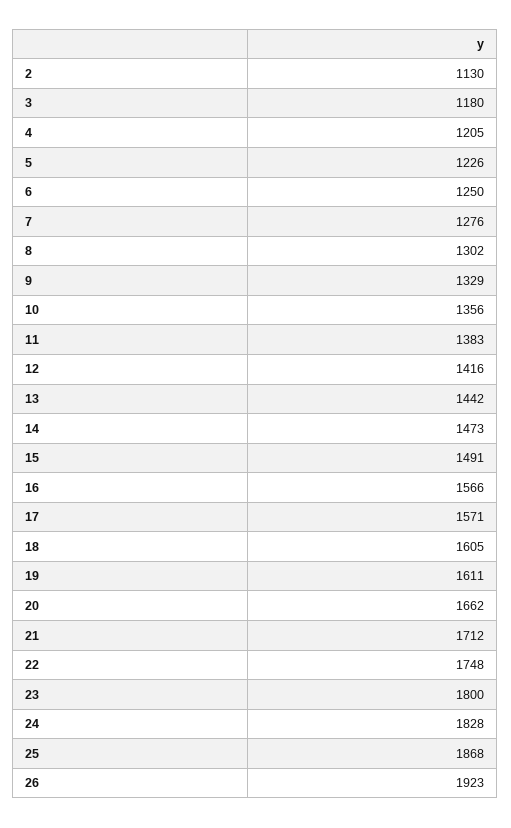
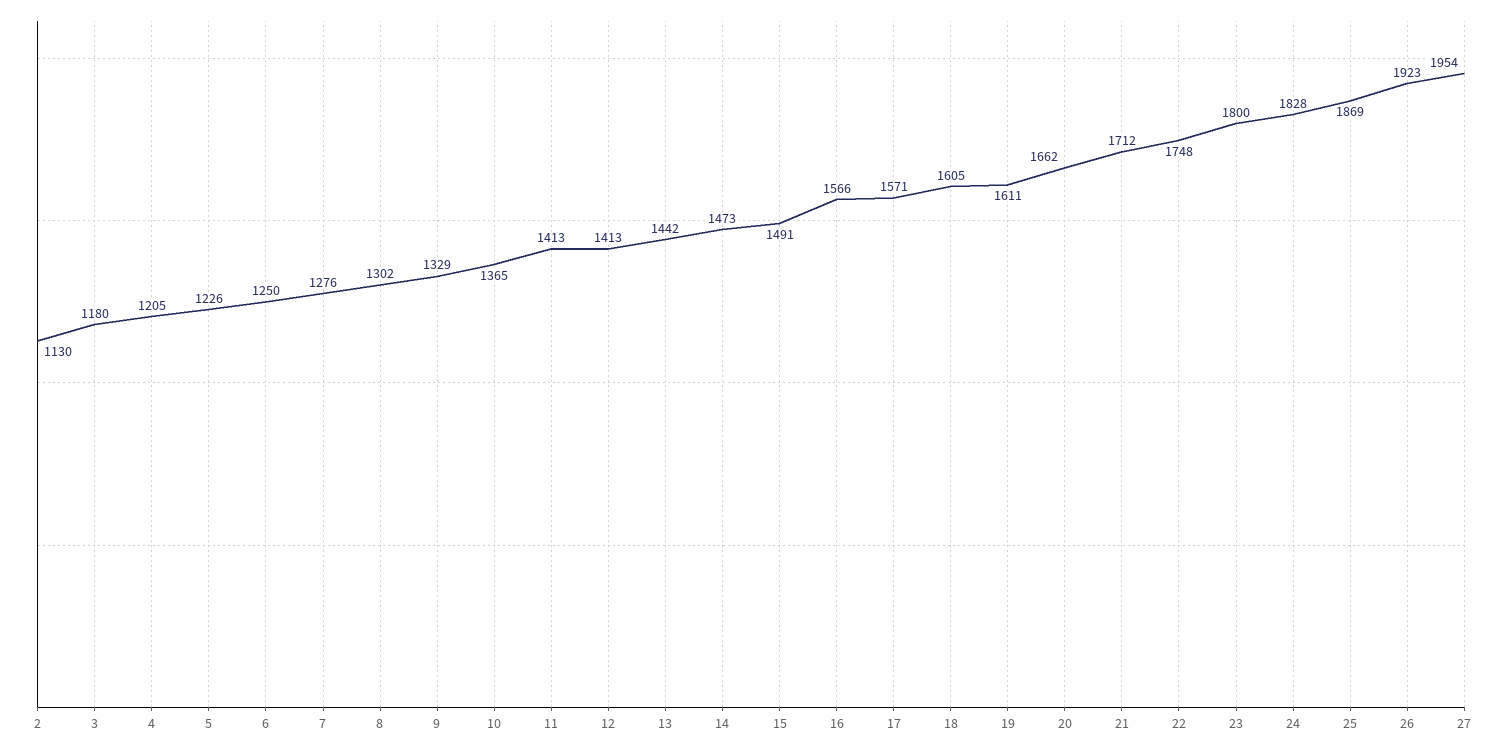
10: 1356 -> 1365
11: 1383 -> 1413
12: 1416 -> 1413
25: 1868 -> 1869
27: none -> 1954

